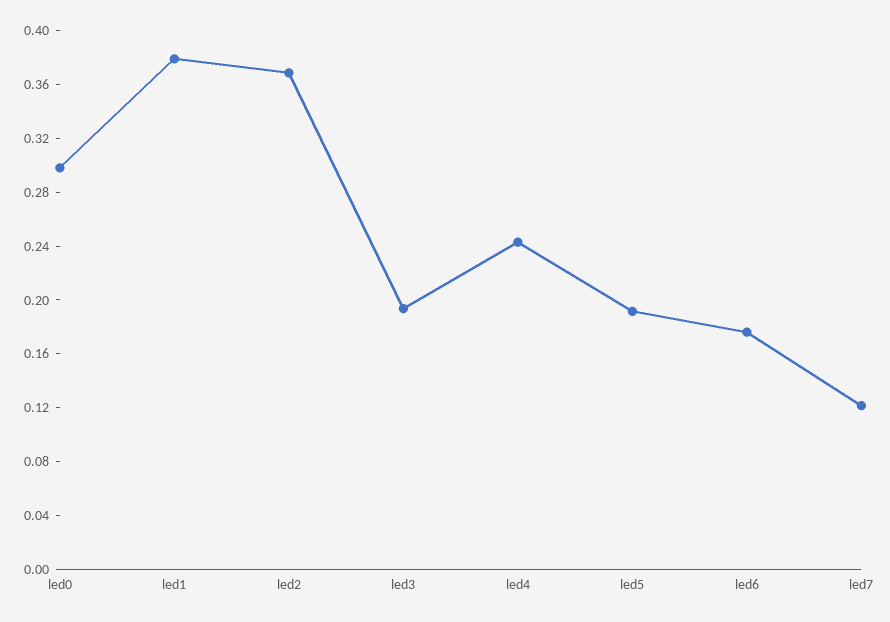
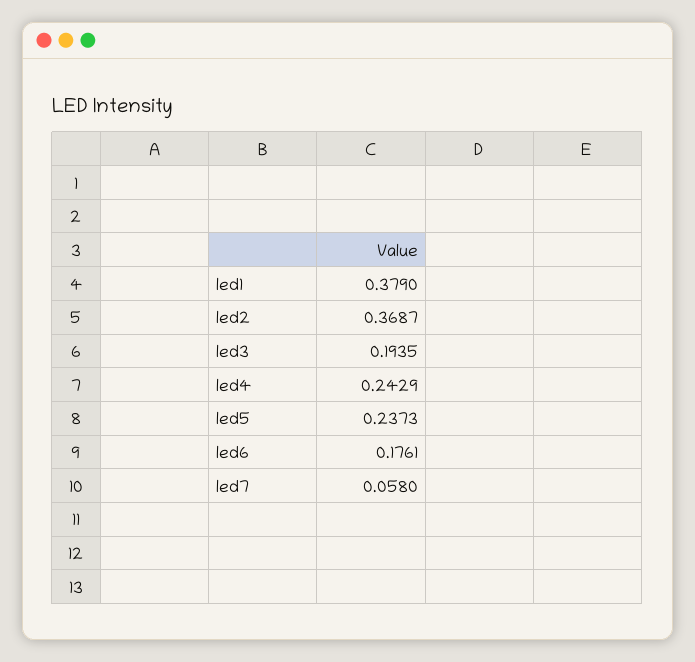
led0: 0.3 -> none
led5: 0.19 -> 0.2373
led7: 0.12 -> 0.058

